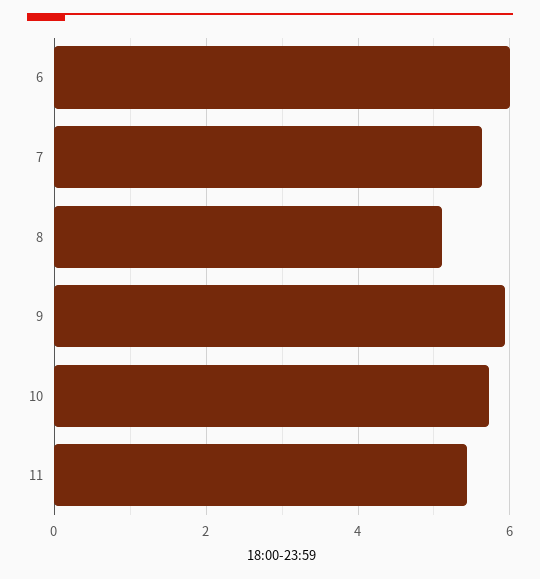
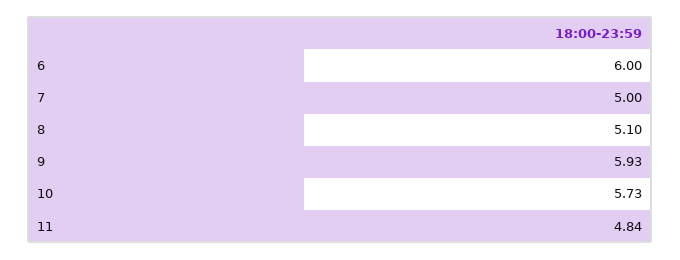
7: 5.6 -> 5
11: 5.4 -> 4.84

